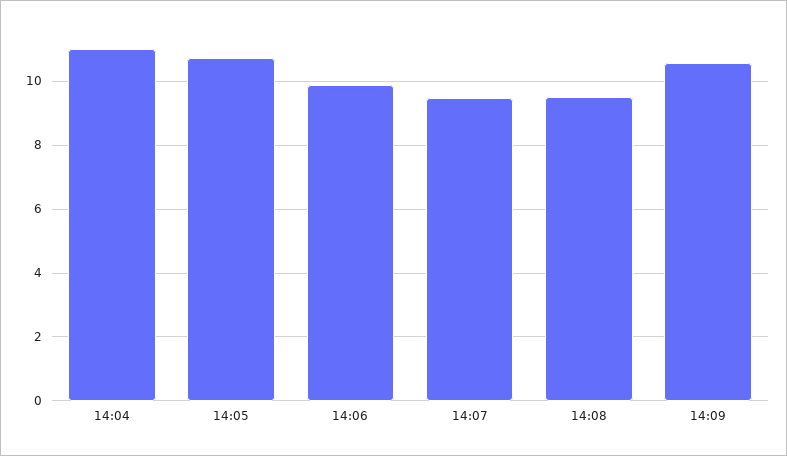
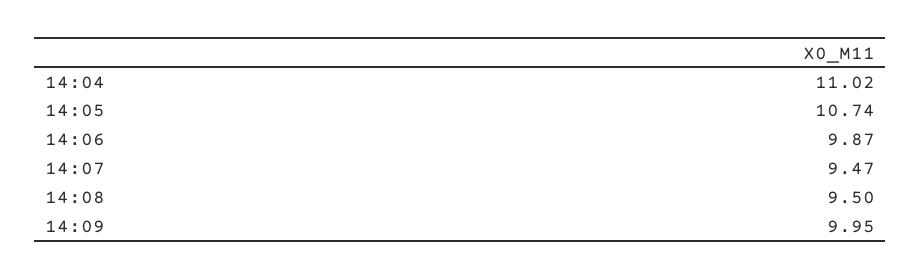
14:09: 10.6 -> 9.95

